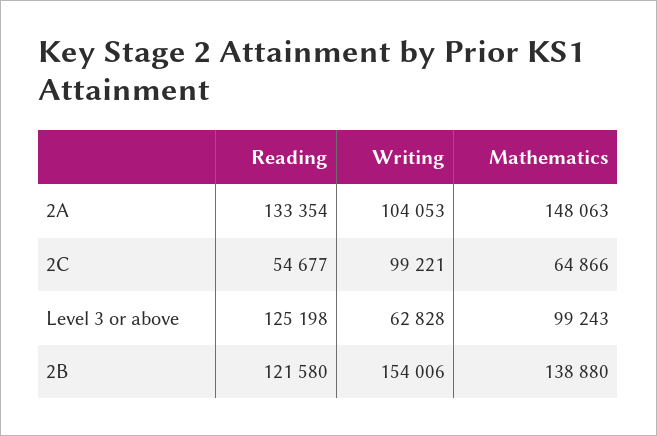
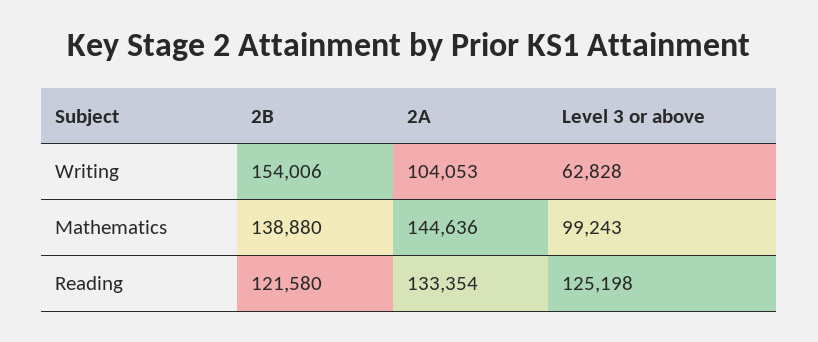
Mathematics, 2A: 148063 -> 144636
Reading, 2C: 54677 -> none
Writing, 2C: 99221 -> none
Mathematics, 2C: 64866 -> none

